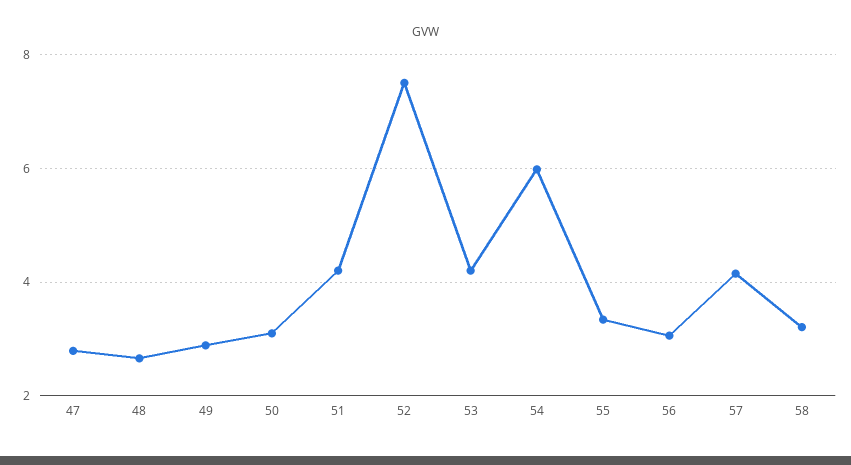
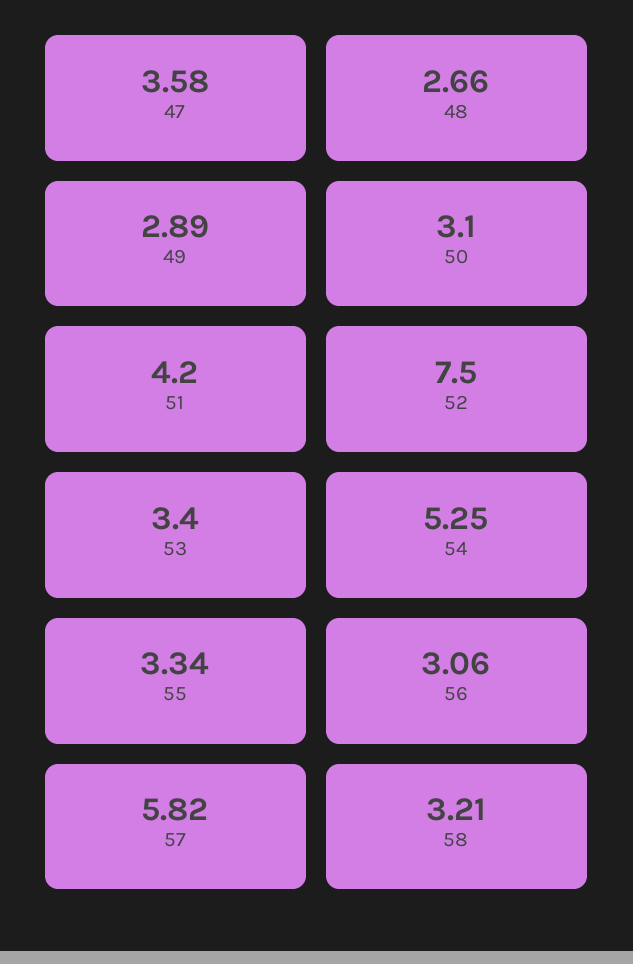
47: 2.8 -> 3.58
53: 4.2 -> 3.4
54: 6 -> 5.25
57: 4.2 -> 5.82

